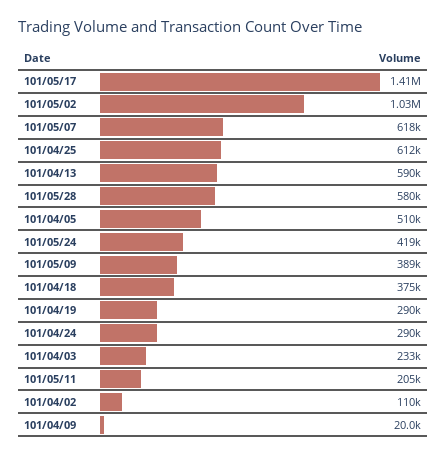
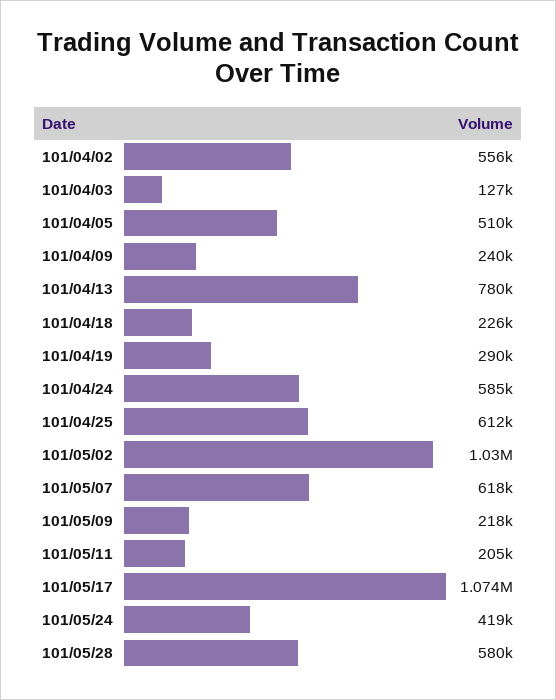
101/05/17: 1410000 -> 1074000
101/04/13: 590000 -> 780000
101/05/09: 389000 -> 218000
101/04/18: 375000 -> 226000
101/04/24: 290000 -> 585000
101/04/03: 233000 -> 127000
101/04/02: 110000 -> 556000
101/04/09: 20000 -> 240000

